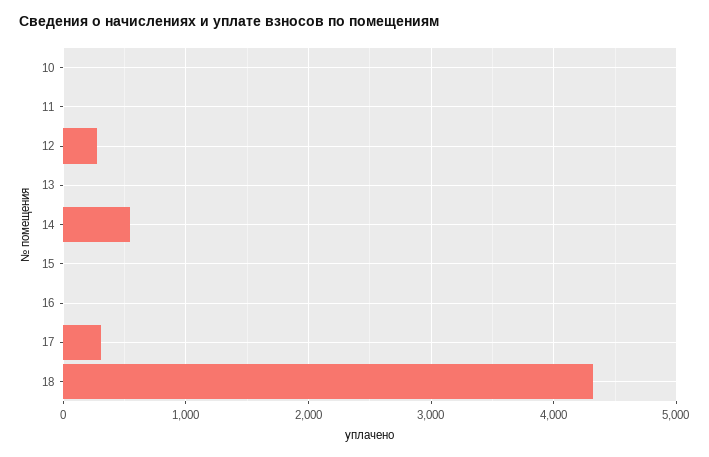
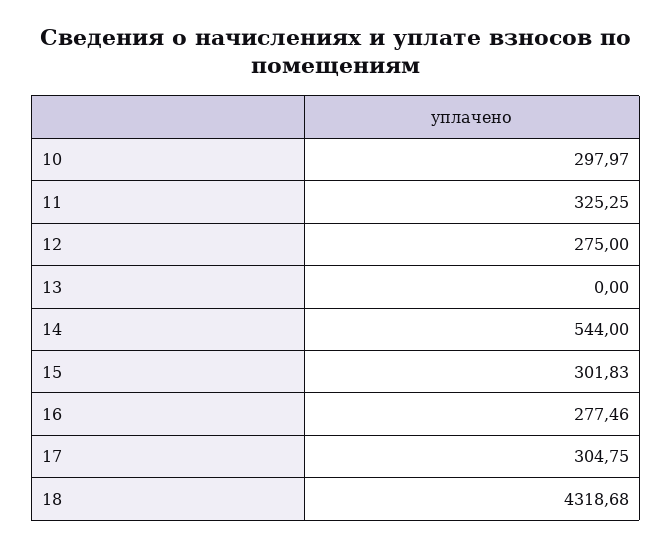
10: 0 -> 297.97
11: 0 -> 325.25
15: 0 -> 301.83
16: 0 -> 277.46

